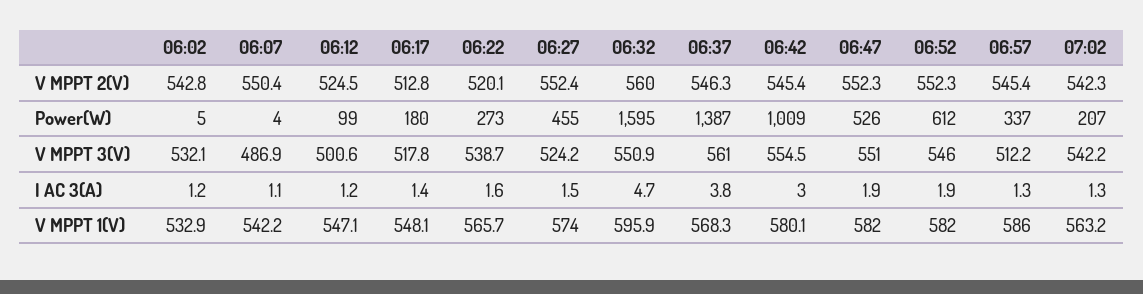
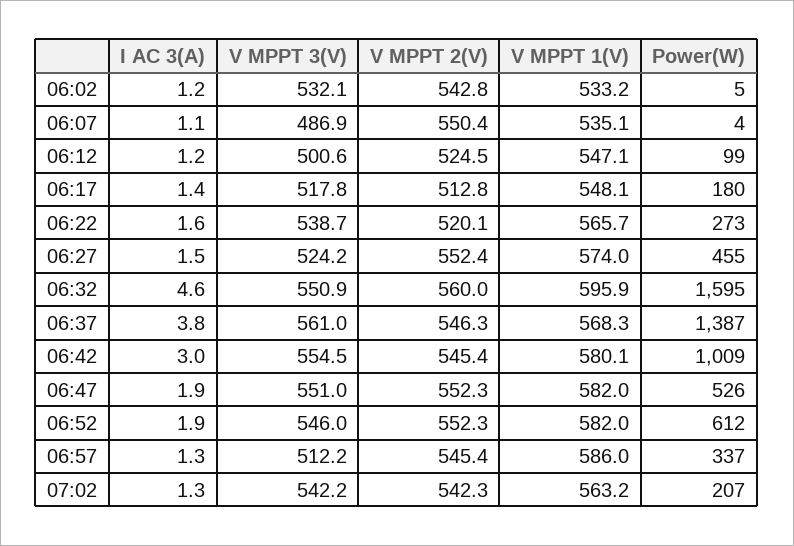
06:32, I AC 3(A): 4.7 -> 4.6
06:02, V MPPT 1(V): 532.9 -> 533.2
06:07, V MPPT 1(V): 542.2 -> 535.1

